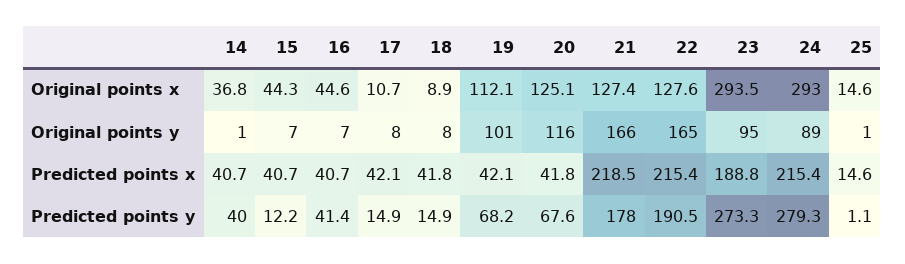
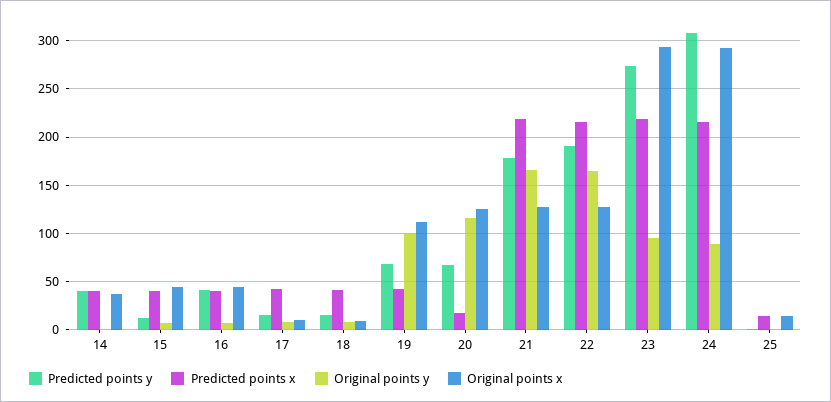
Predicted points x, 20: 41.8 -> 20
Predicted points x, 23: 188.8 -> 220
Predicted points y, 24: 279.3 -> 310

